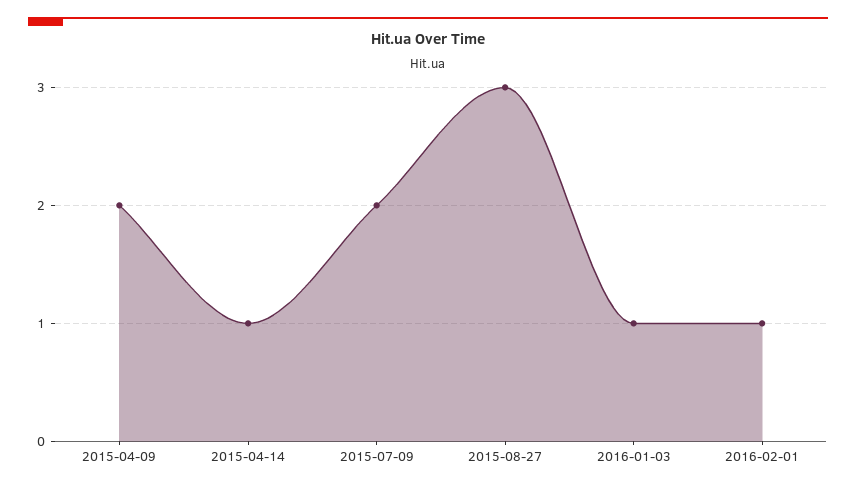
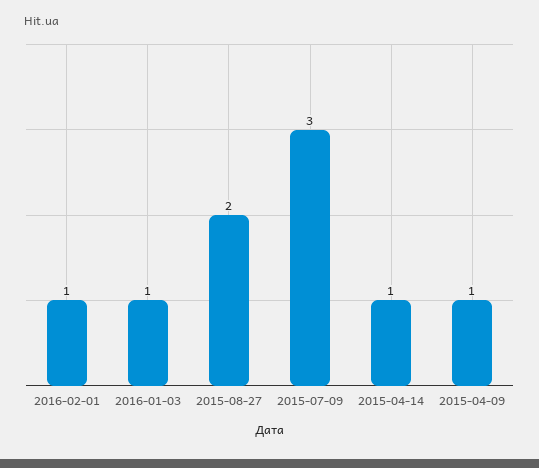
2015-04-09: 2 -> 1
2015-07-09: 2 -> 3
2015-08-27: 3 -> 2

